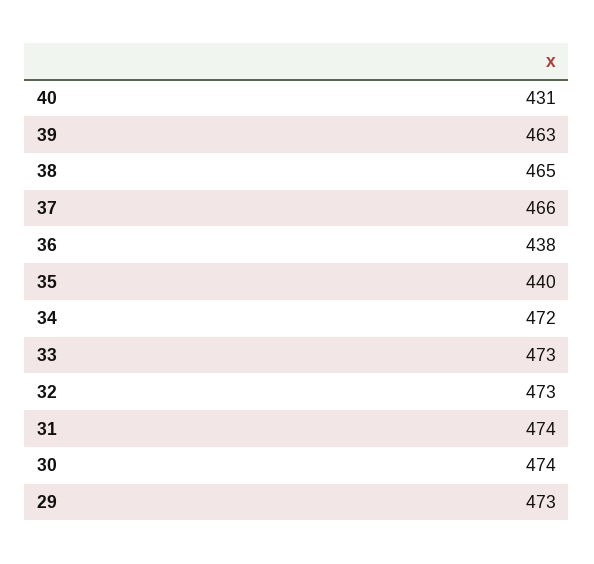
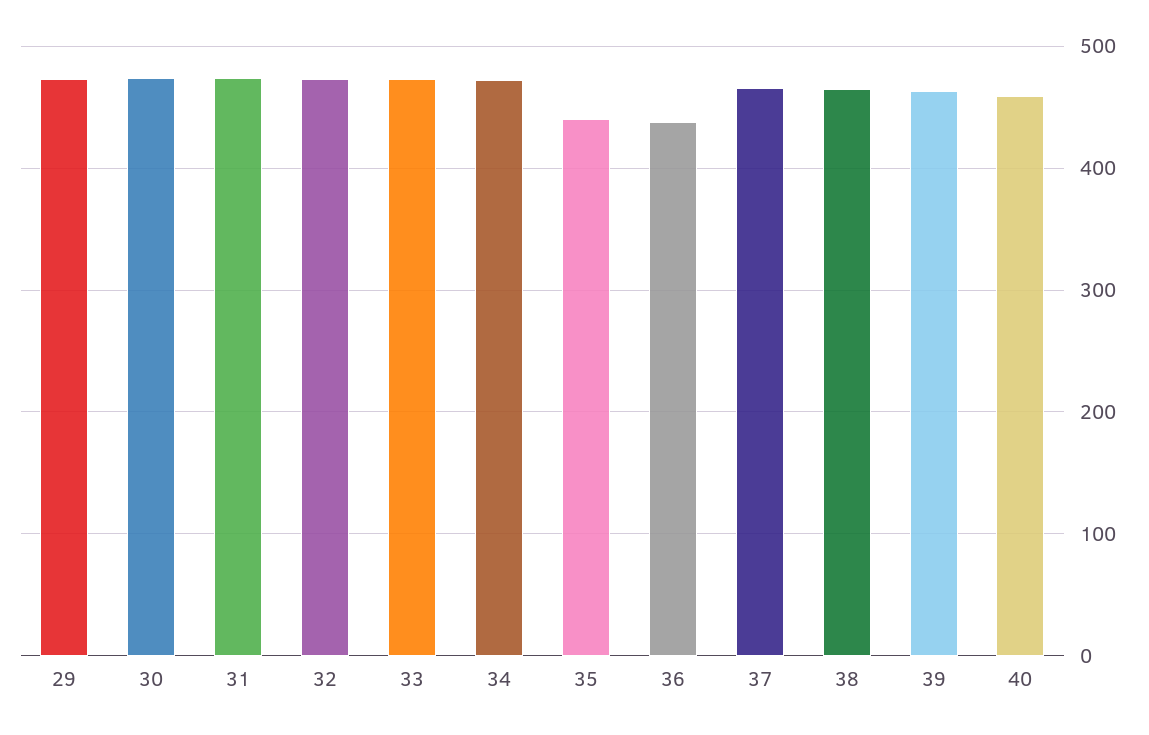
40: 431 -> 460

